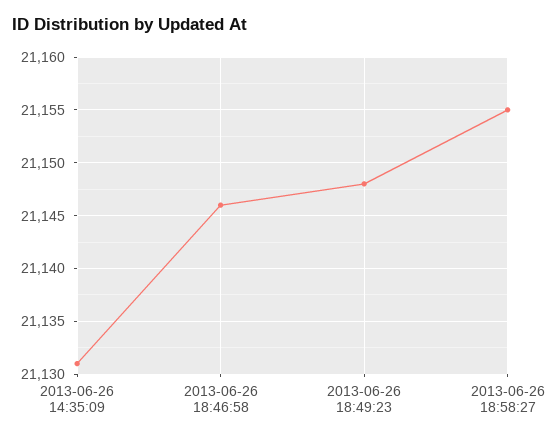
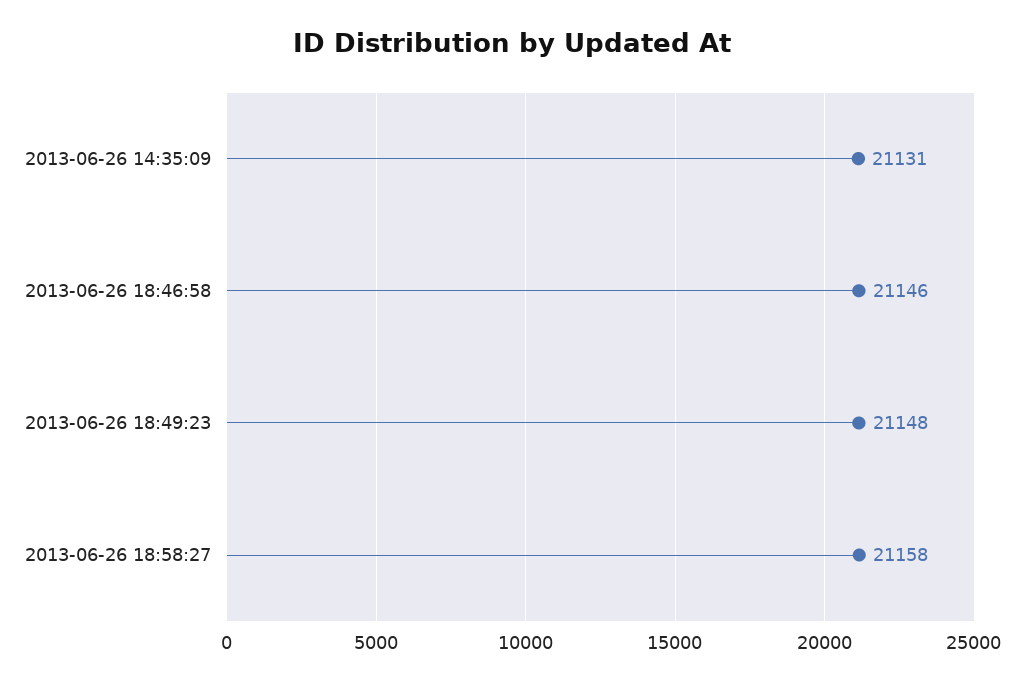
2013-06-26 18:58:27: 21155 -> 21158

